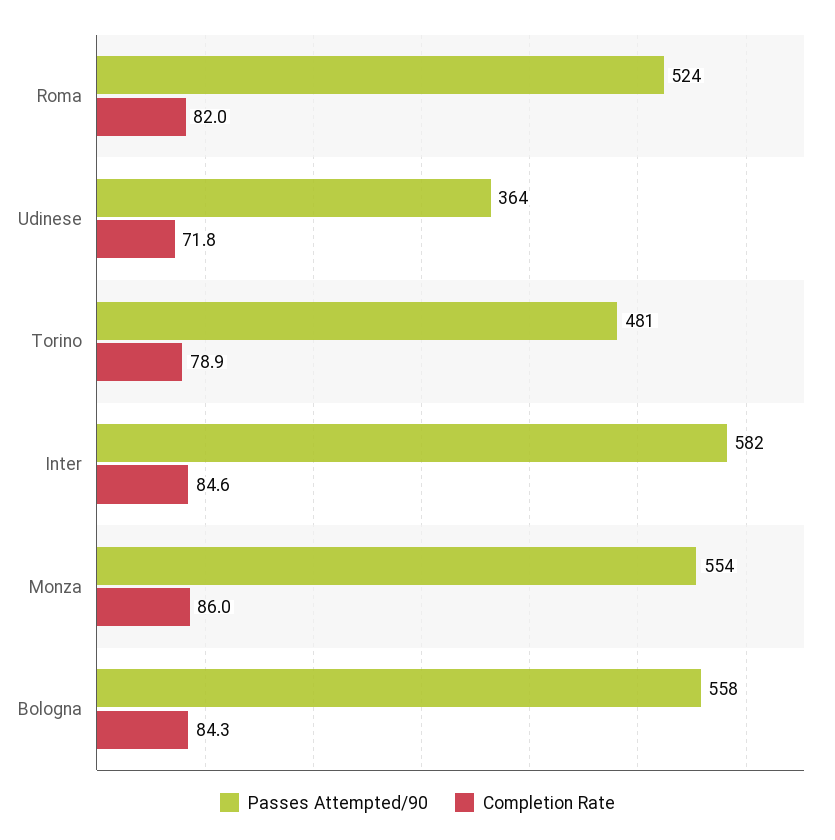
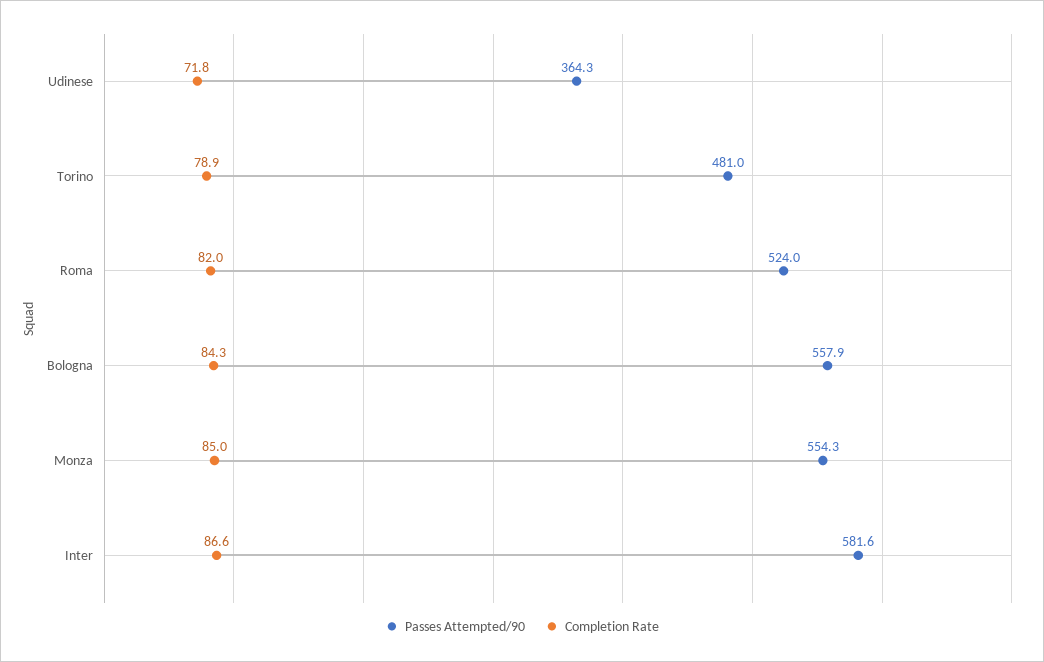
Completion Rate, Inter: 84.6 -> 86.6
Completion Rate, Monza: 86 -> 85

